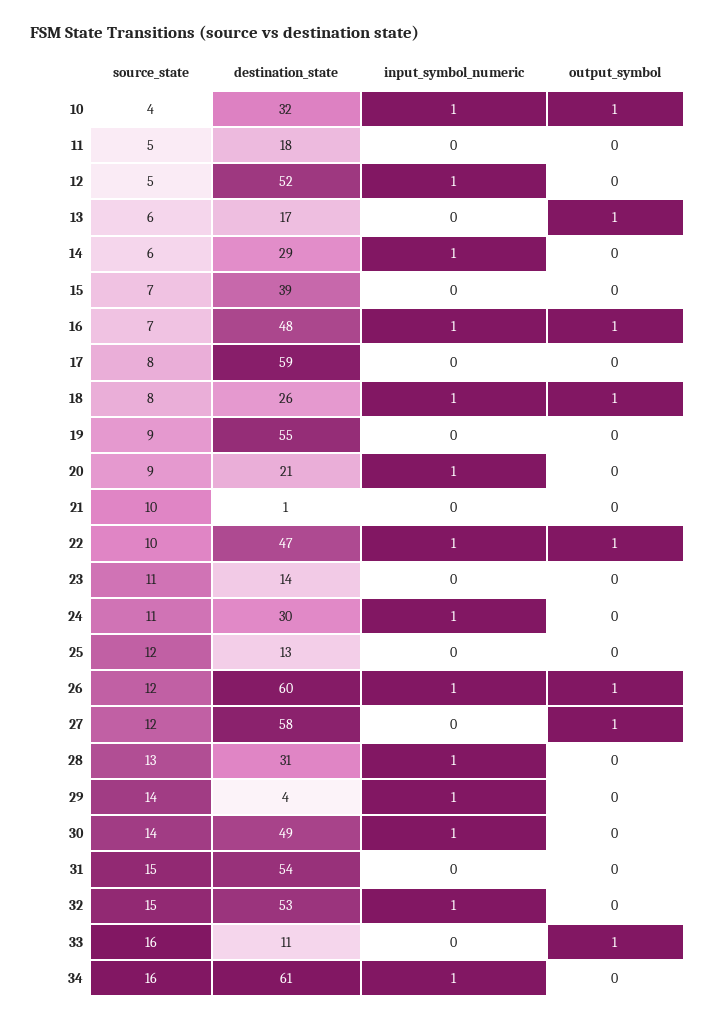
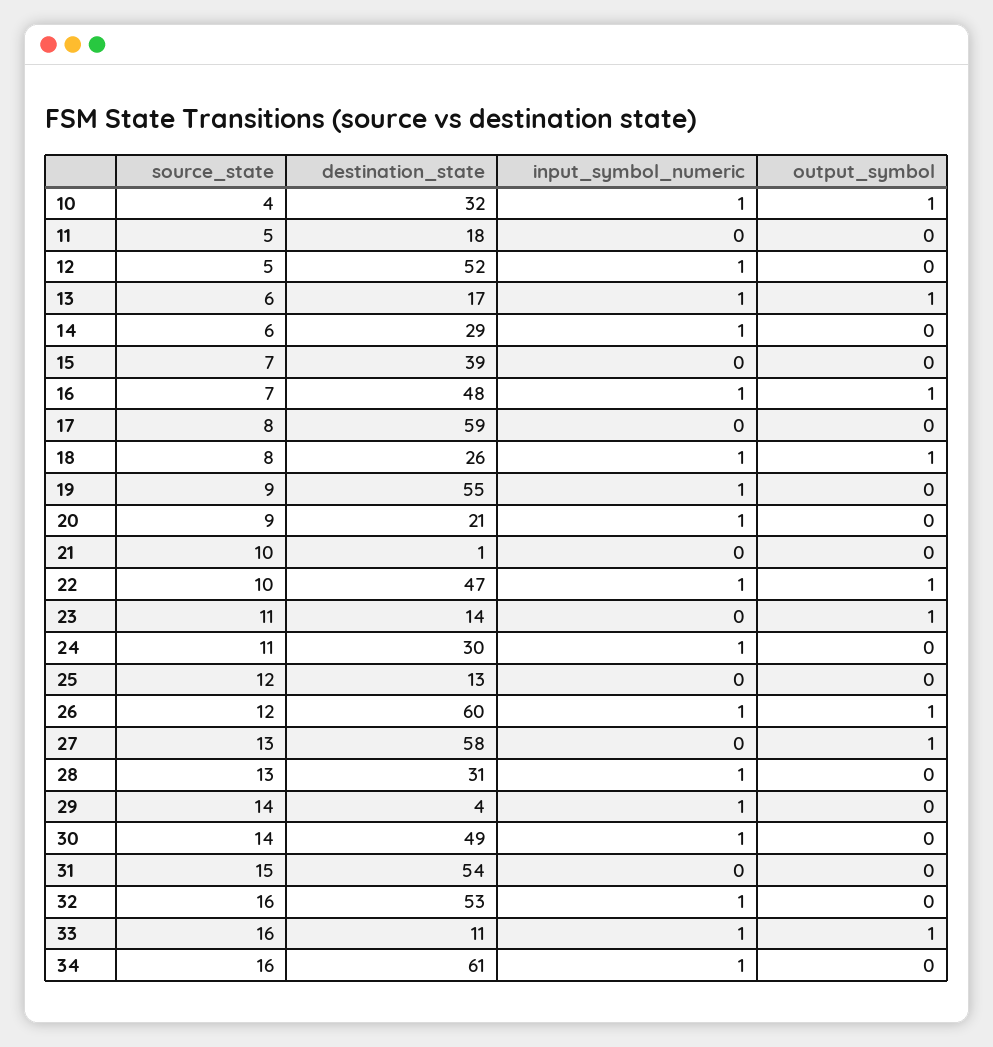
input_symbol_numeric, 13: 0 -> 1
input_symbol_numeric, 19: 0 -> 1
output_symbol, 23: 0 -> 1
source_state, 27: 12 -> 13
source_state, 32: 15 -> 16
input_symbol_numeric, 33: 0 -> 1

